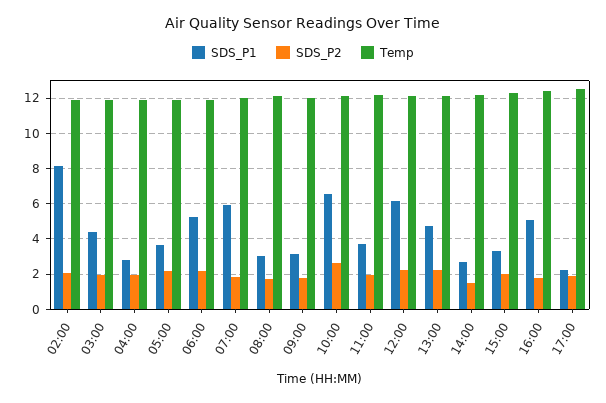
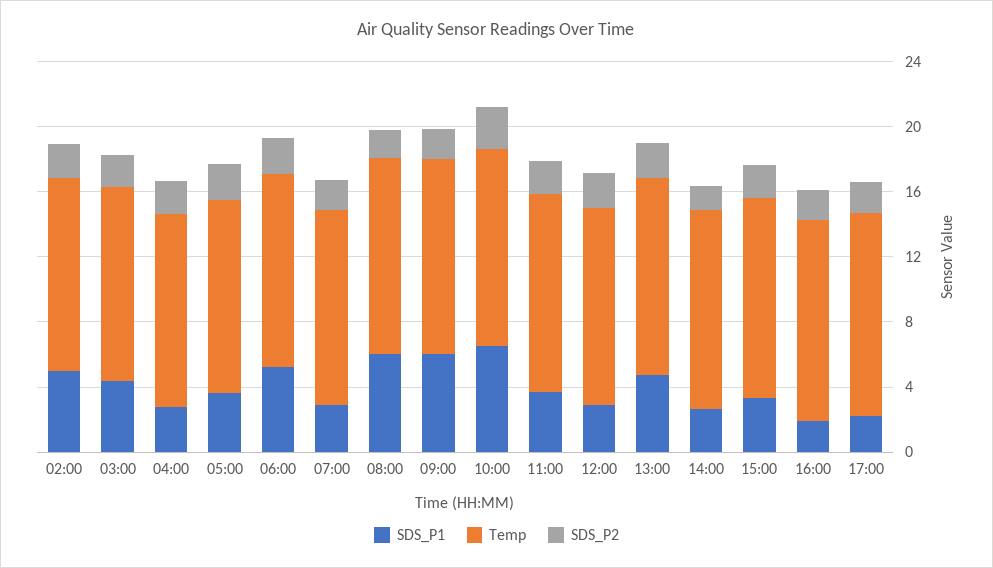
SDS_P1, 02:00: 8 -> 5
SDS_P1, 07:00: 6 -> 3
SDS_P1, 08:00: 3 -> 6
SDS_P1, 09:00: 3 -> 6
SDS_P1, 12:00: 6 -> 3
SDS_P1, 16:00: 5 -> 2

